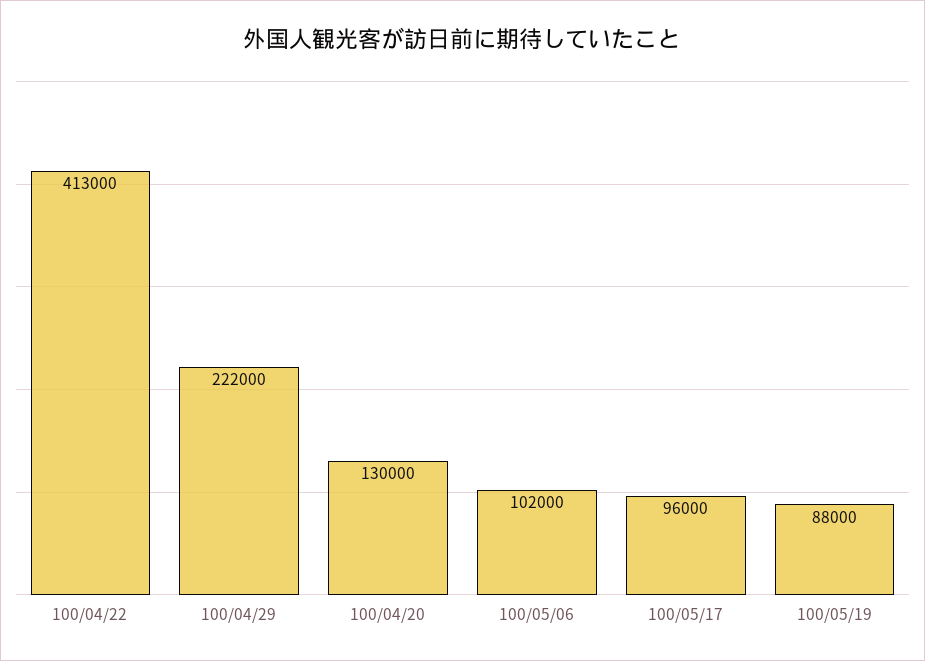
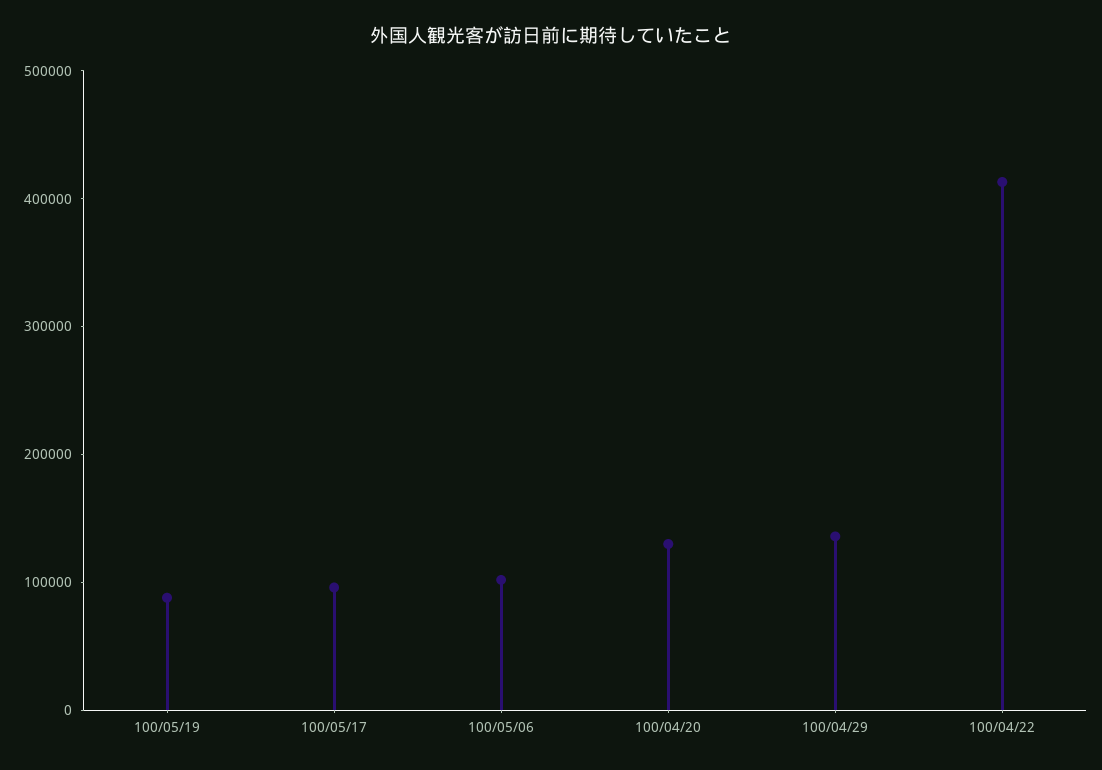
100/04/29: 222000 -> 140000

